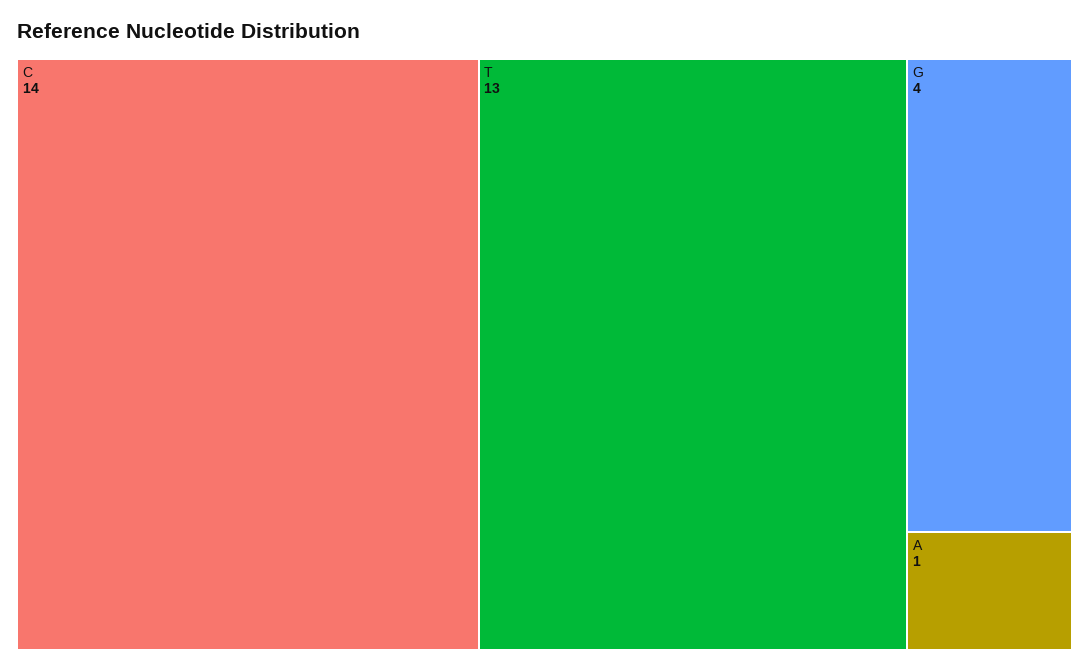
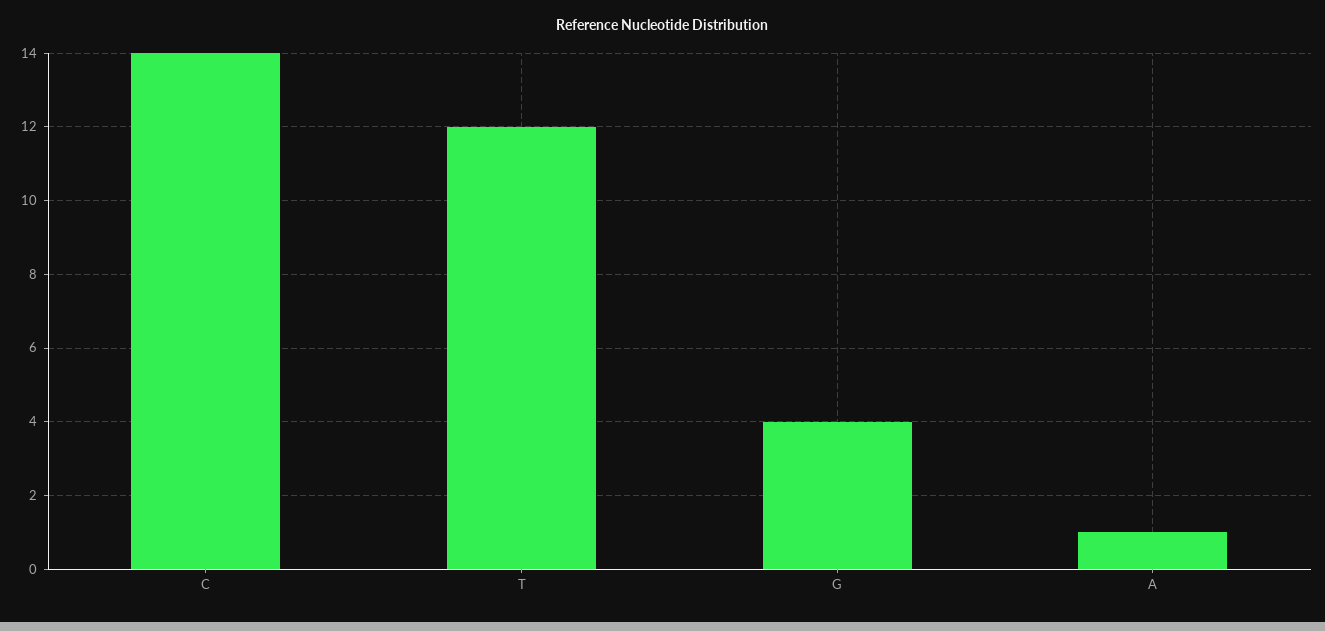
T: 13 -> 12

